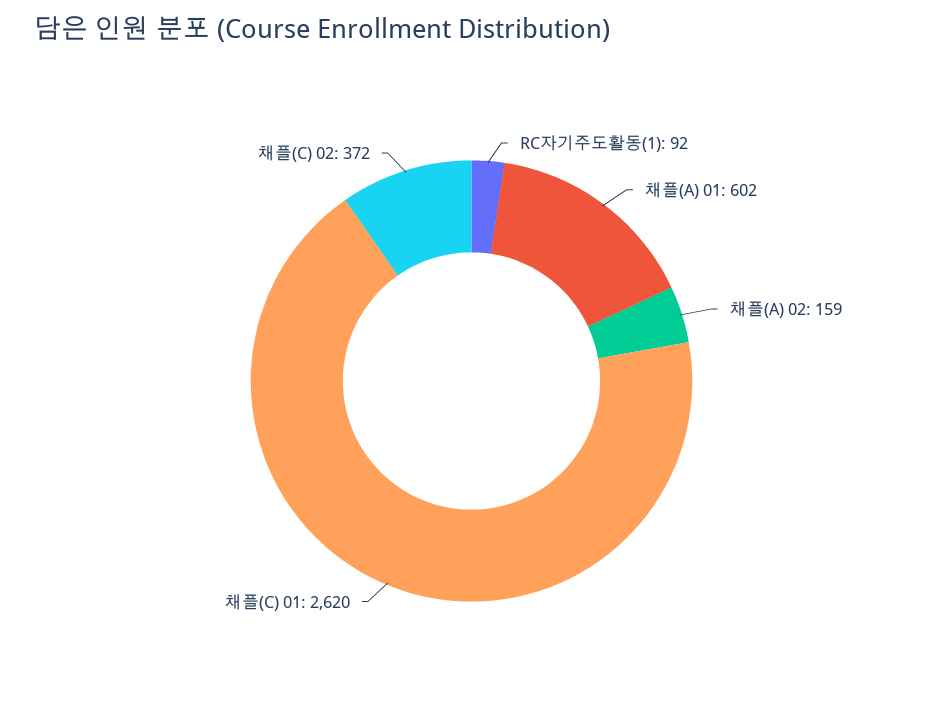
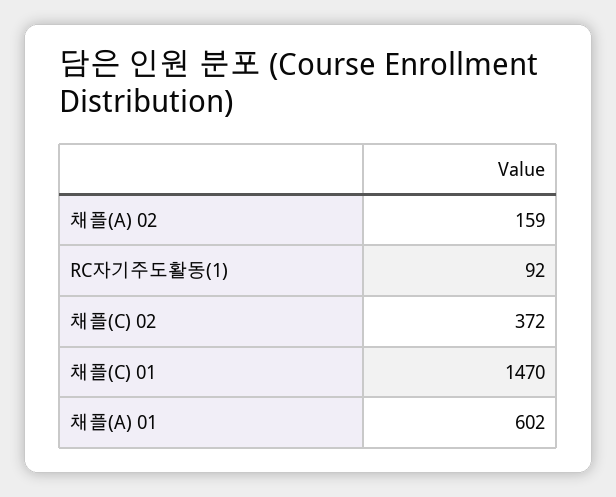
채플(C) 01: 2620 -> 1470

